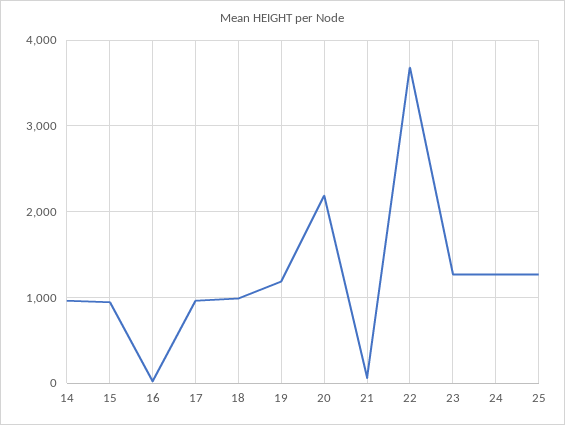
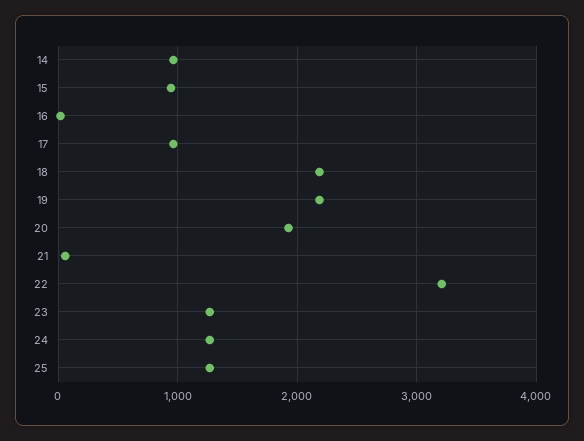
18: 1000 -> 2200
19: 1200 -> 2200
20: 2200 -> 1900
22: 3700 -> 3200

